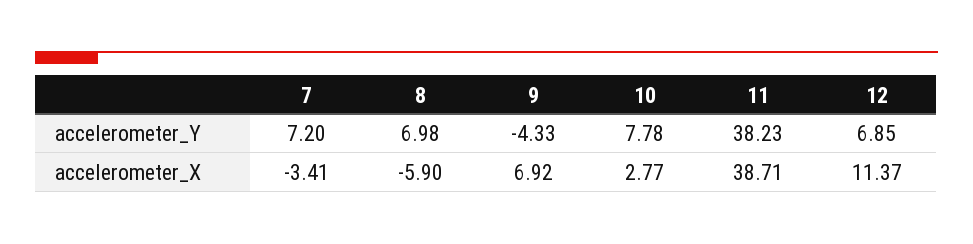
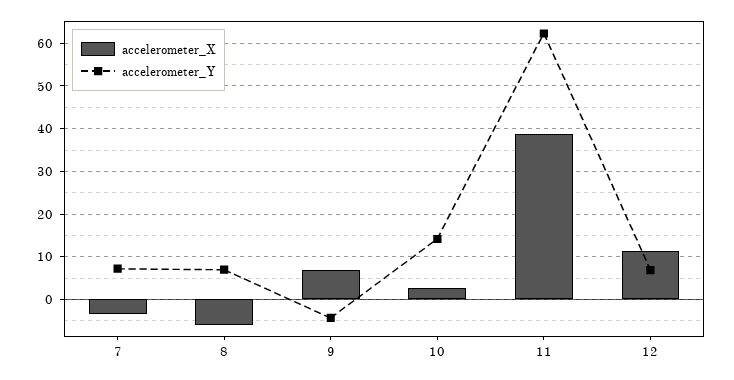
accelerometer_Y, 10: 7.78 -> 14
accelerometer_Y, 11: 38.23 -> 62

